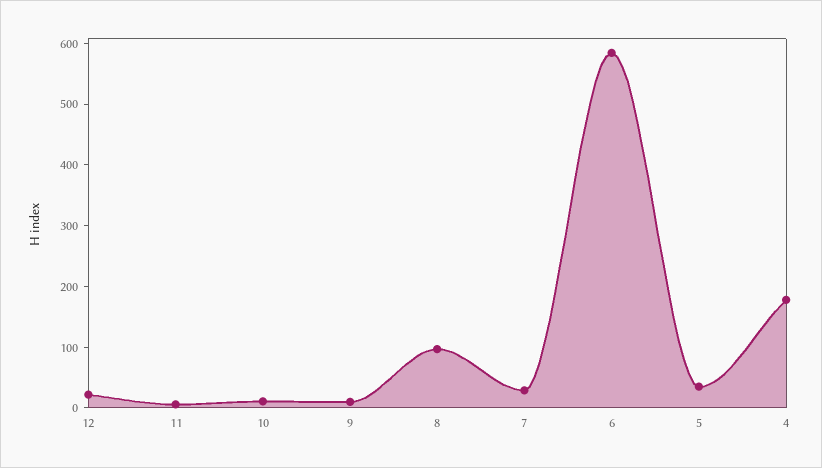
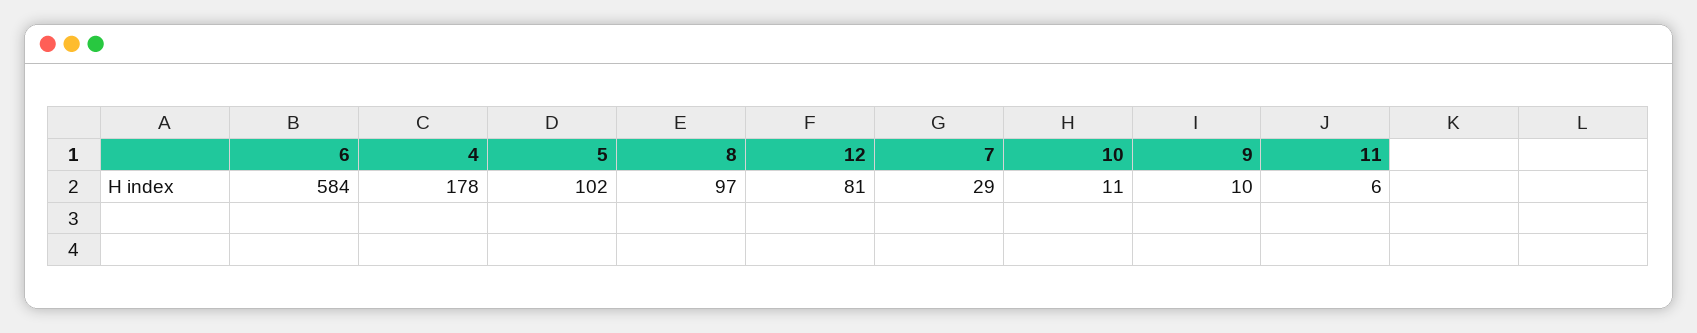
12: 20 -> 81
5: 40 -> 102

